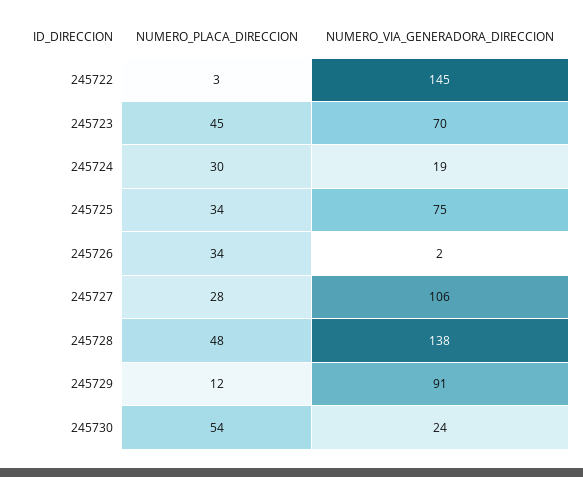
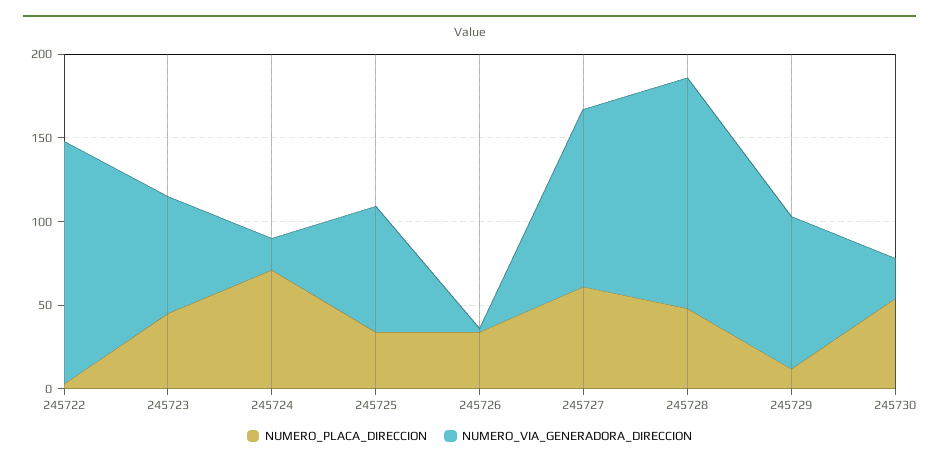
NUMERO_PLACA_DIRECCION, 245724: 30 -> 70
NUMERO_PLACA_DIRECCION, 245727: 28 -> 60

